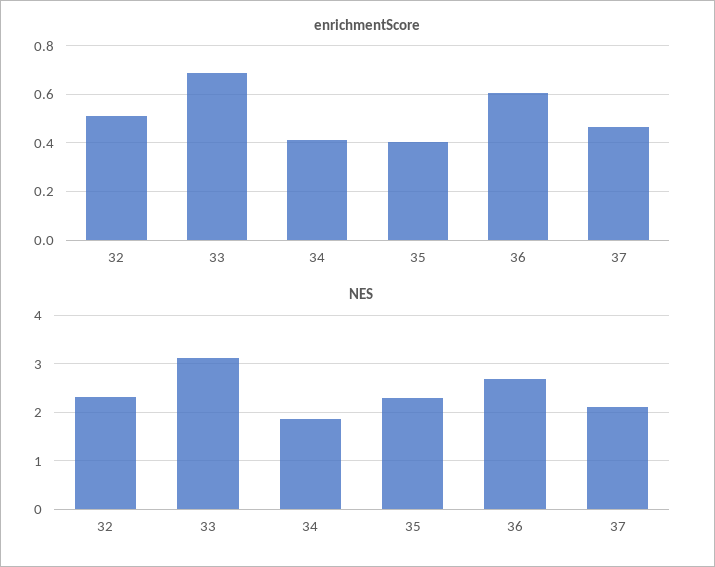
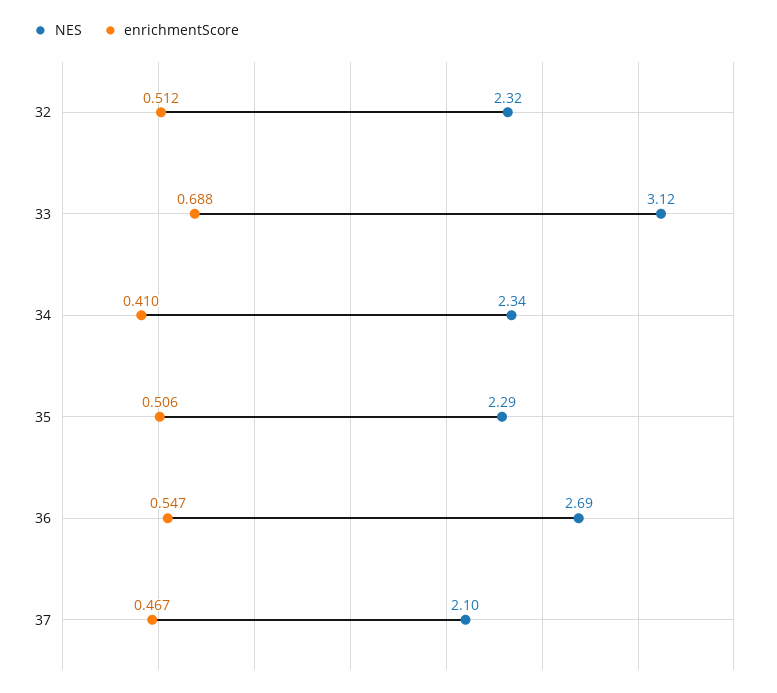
enrichmentScore, 35: 0.4 -> 0.506
enrichmentScore, 36: 0.6 -> 0.547
NES, 34: 1.8 -> 2.34

